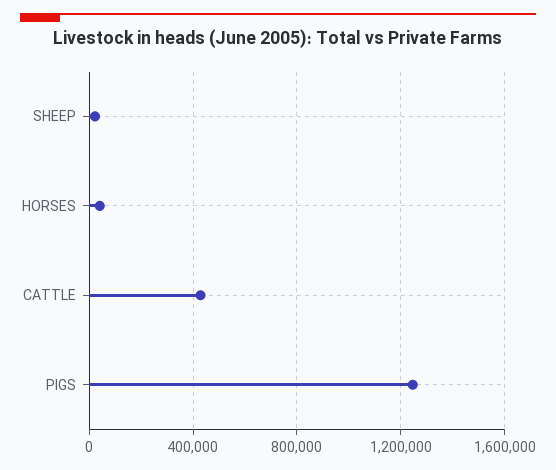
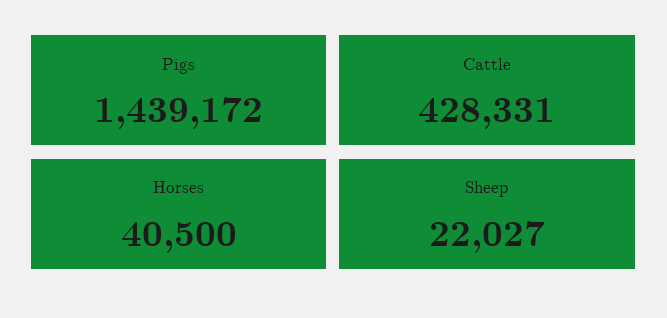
PIGS: 1250000 -> 1439172

